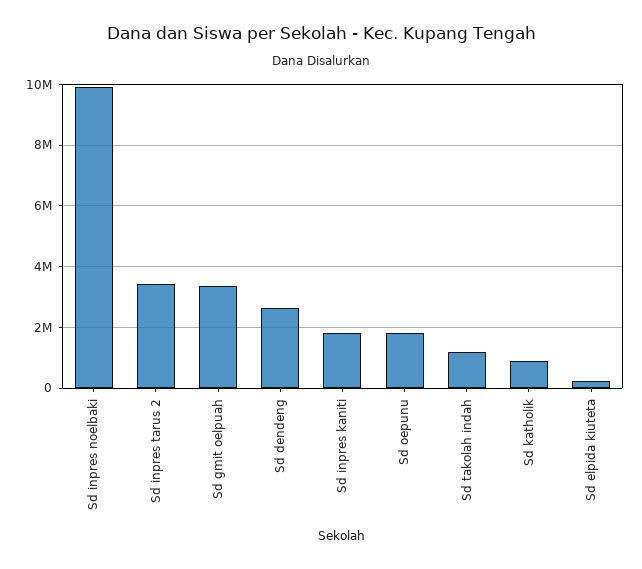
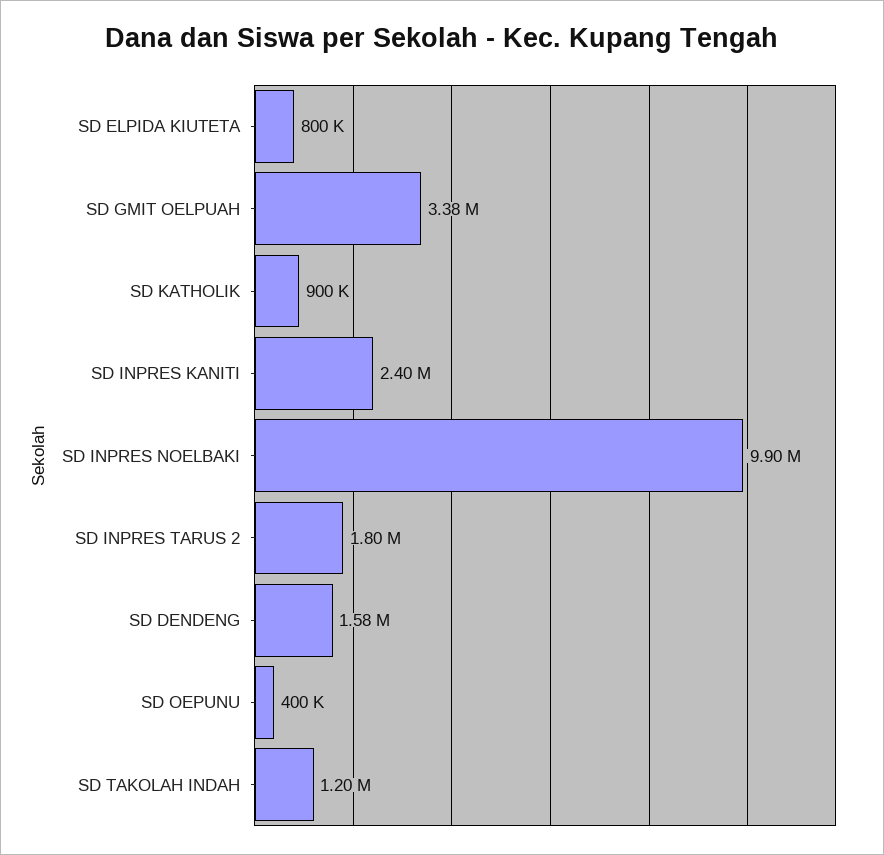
Sd inpres tarus 2: 3400000 -> 1800000
Sd dendeng: 2600000 -> 1580000
Sd inpres kaniti: 1800000 -> 2400000
Sd oepunu: 1800000 -> 400000
Sd elpida kiuteta: 200000 -> 800000

